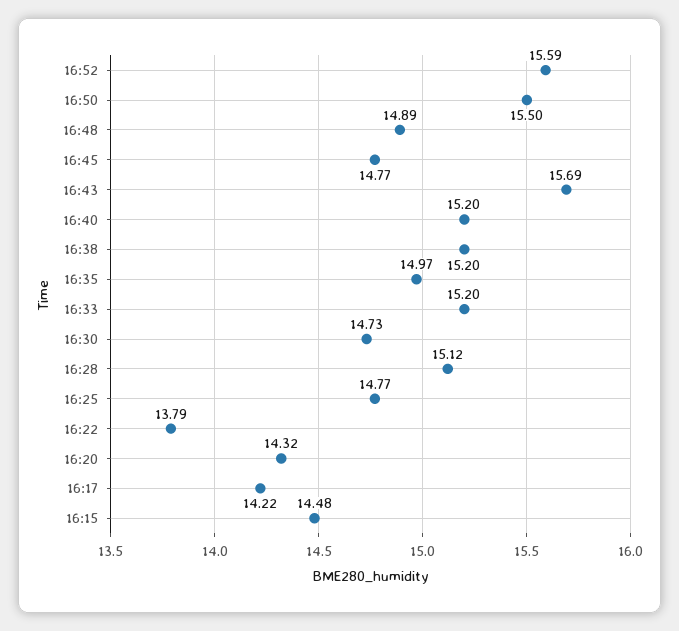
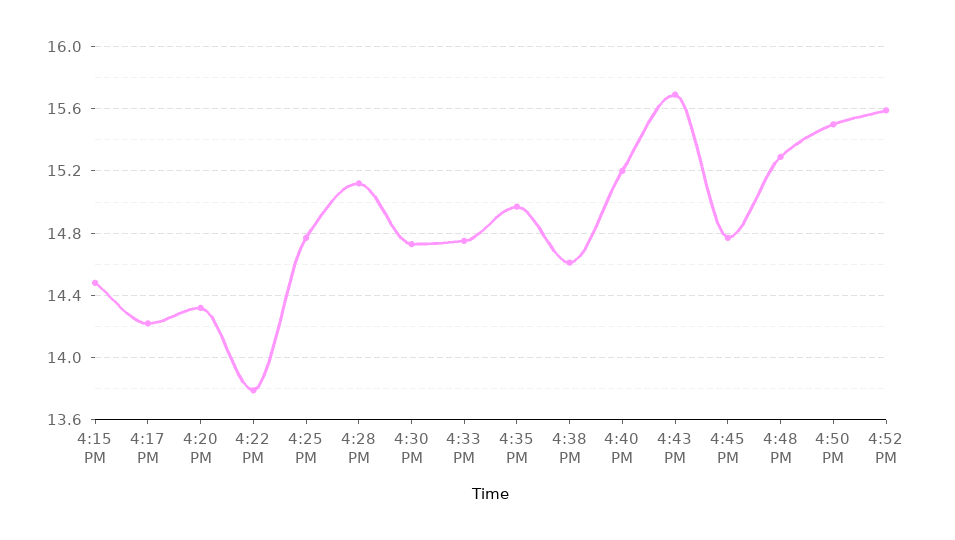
16:48: 14.89 -> 15.3
16:38: 15.2 -> 14.6
16:33: 15.2 -> 14.75

